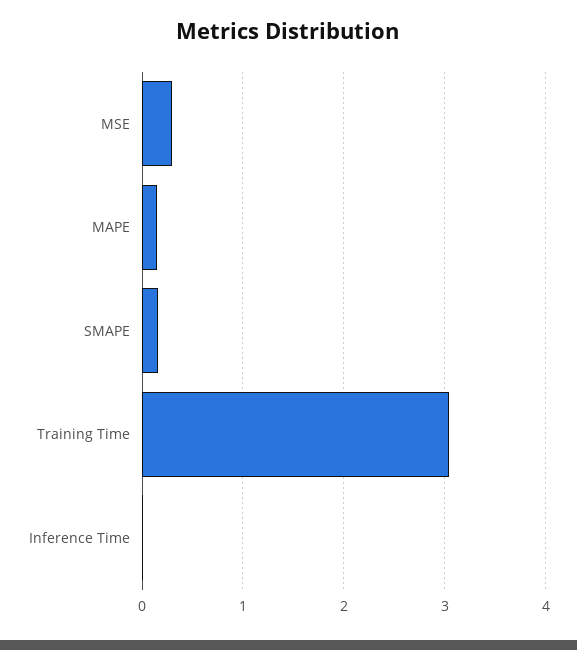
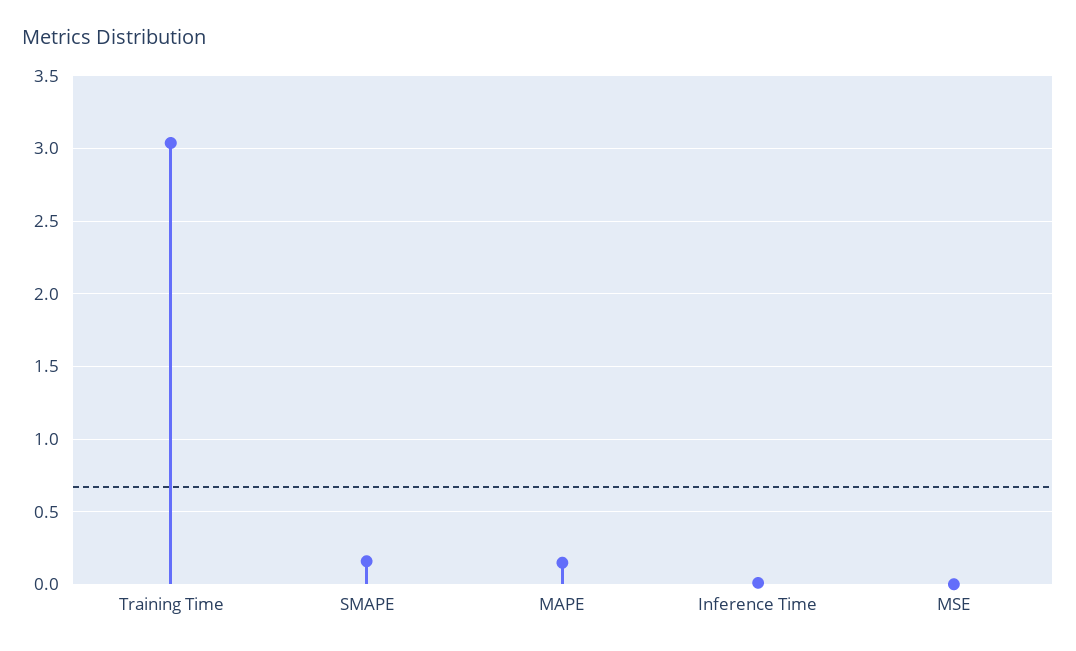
MSE: 0.3 -> 0

